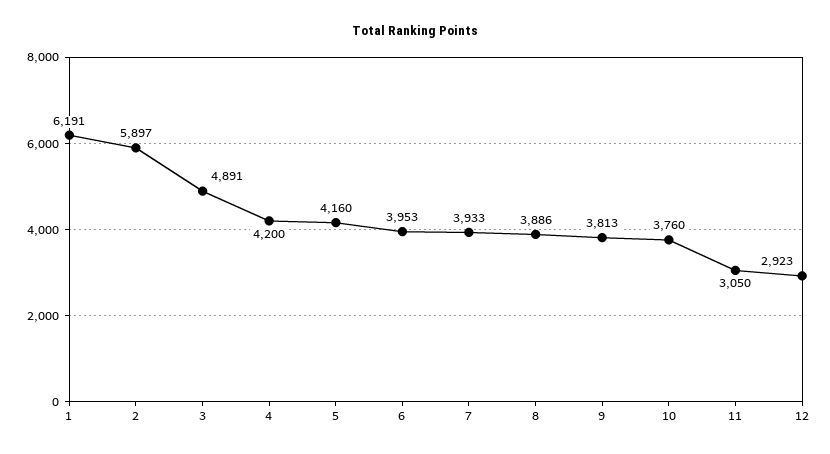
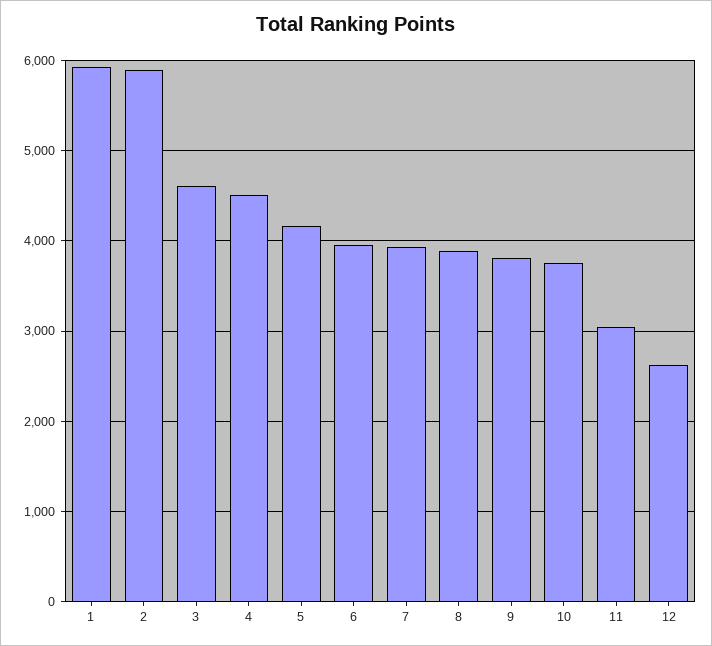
1: 6191 -> 5900
3: 4891 -> 4600
4: 4200 -> 4500
12: 2923 -> 2600

